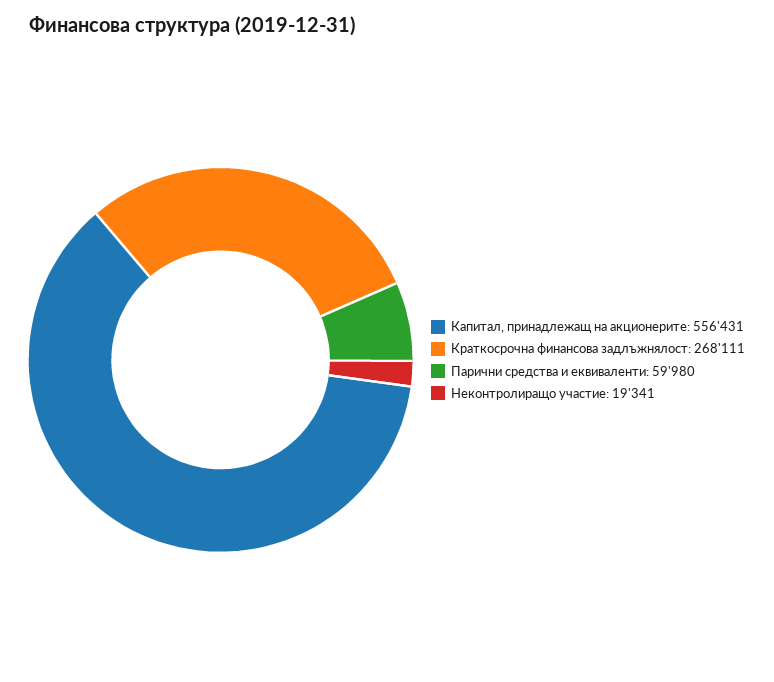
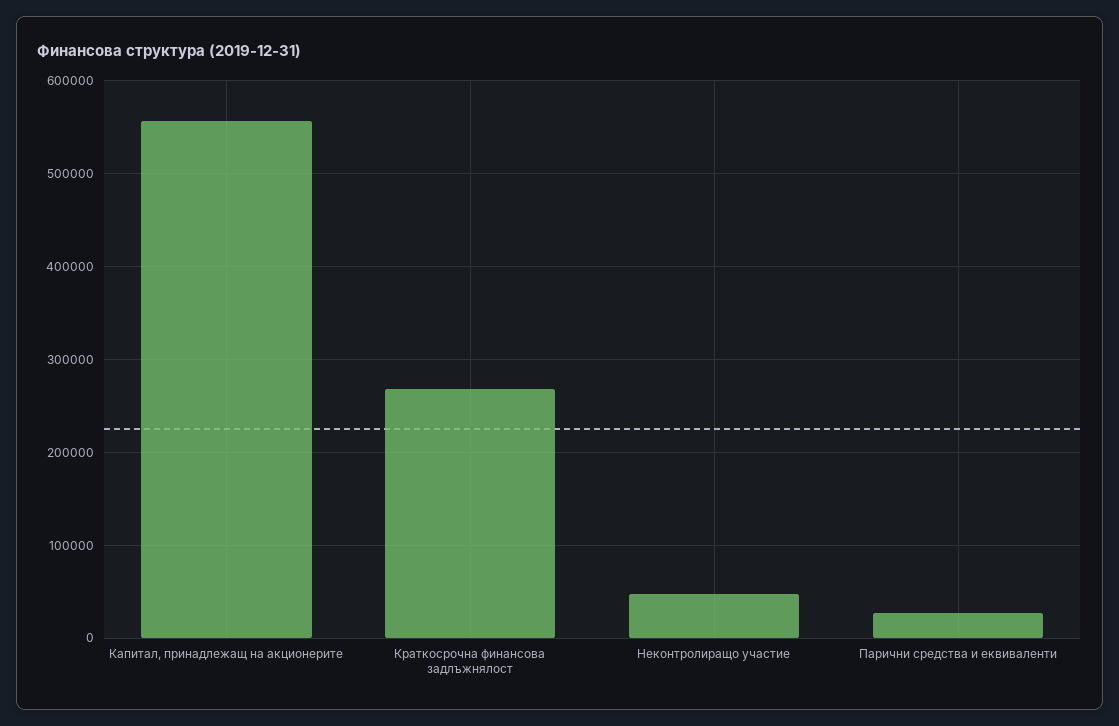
Парични средства и еквиваленти: 59980 -> 30000
Неконтролиращо участие: 19341 -> 50000

